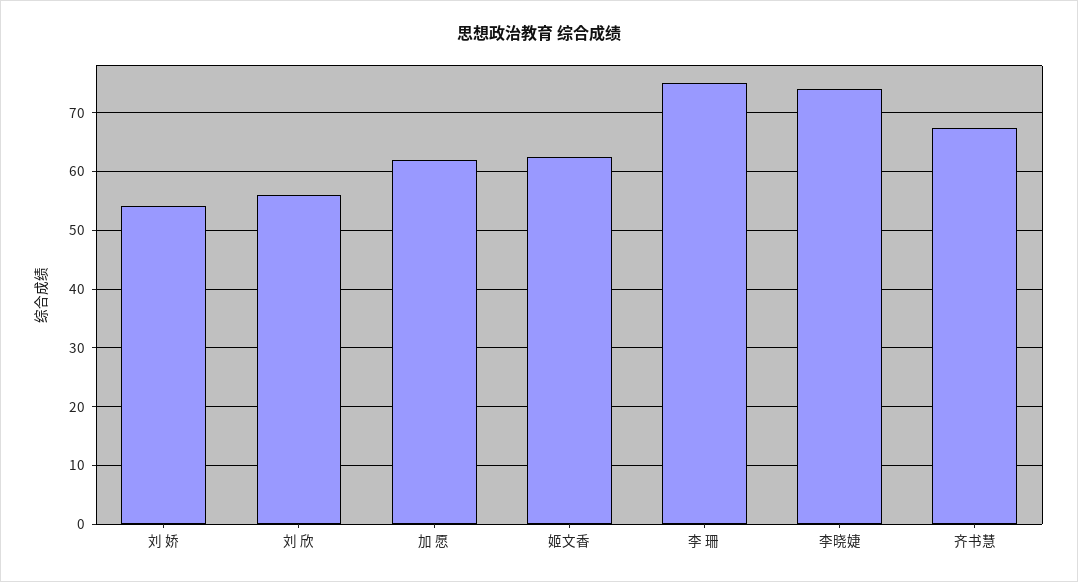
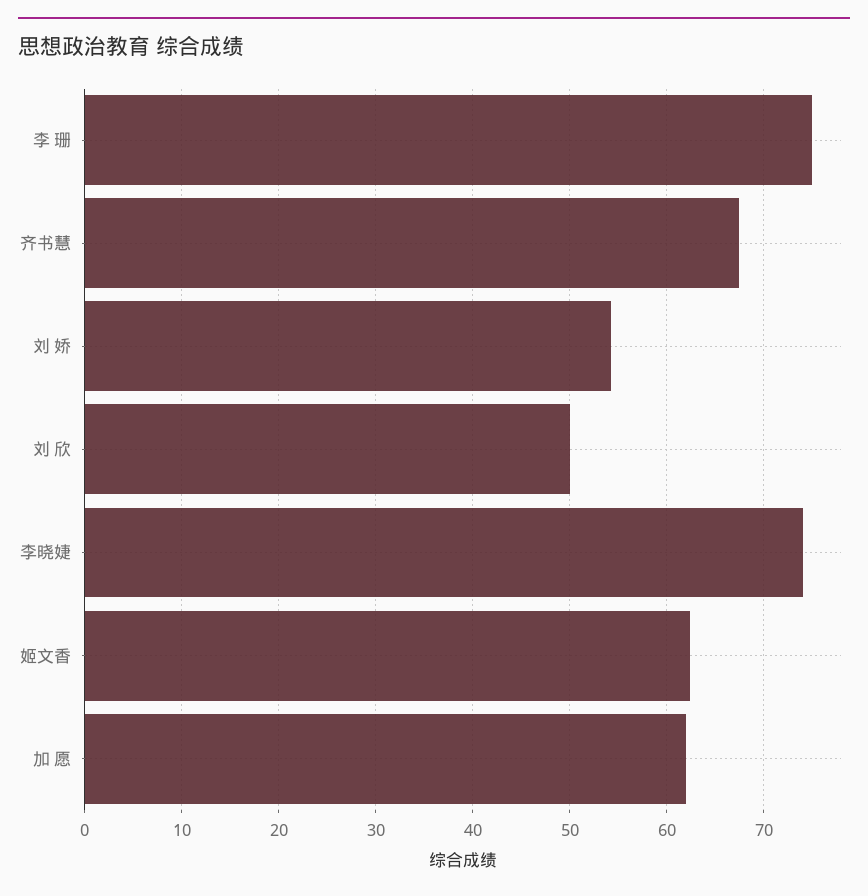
刘 欣: 56 -> 50

